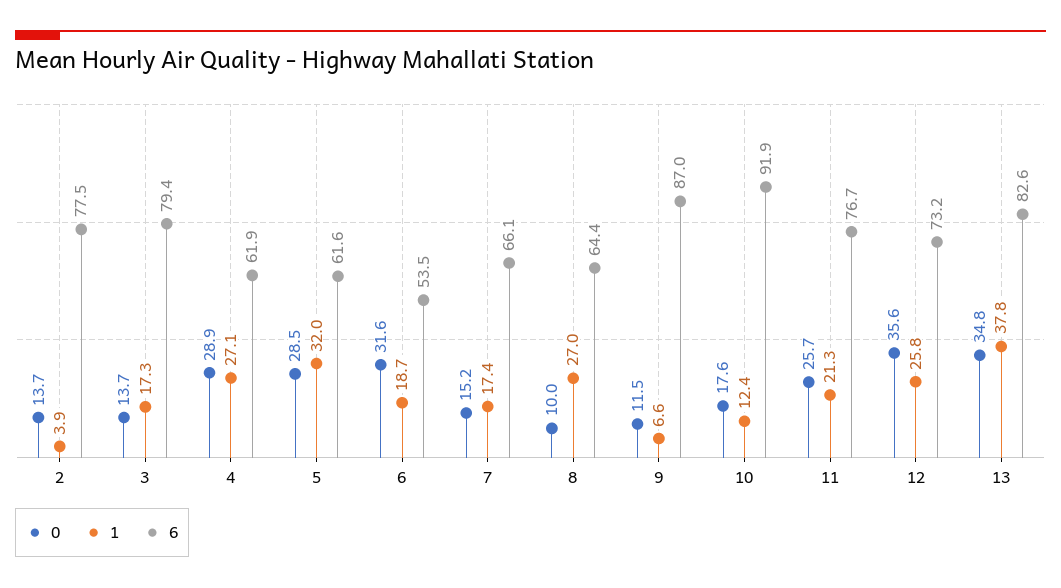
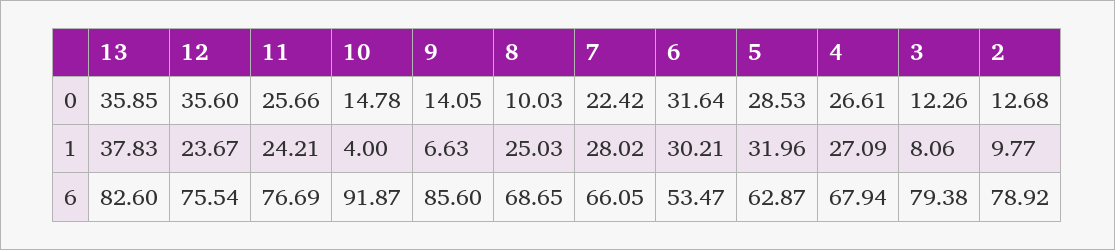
0, 2: 13.7 -> 12.68
1, 2: 3.9 -> 9.77
6, 2: 77.5 -> 78.92
0, 3: 13.7 -> 12.26
1, 3: 17.3 -> 8.06
0, 4: 28.9 -> 26.61
6, 4: 61.9 -> 67.94
6, 5: 61.6 -> 62.87
1, 6: 18.7 -> 30.21
0, 7: 15.2 -> 22.42
1, 7: 17.4 -> 28.02
1, 8: 27 -> 25.03
6, 8: 64.4 -> 68.65
0, 9: 11.5 -> 14.05
6, 9: 87 -> 85.6
0, 10: 17.6 -> 14.78
1, 10: 12.4 -> 4
1, 11: 21.3 -> 24.21
1, 12: 25.8 -> 23.67
6, 12: 73.2 -> 75.54
0, 13: 34.8 -> 35.85

